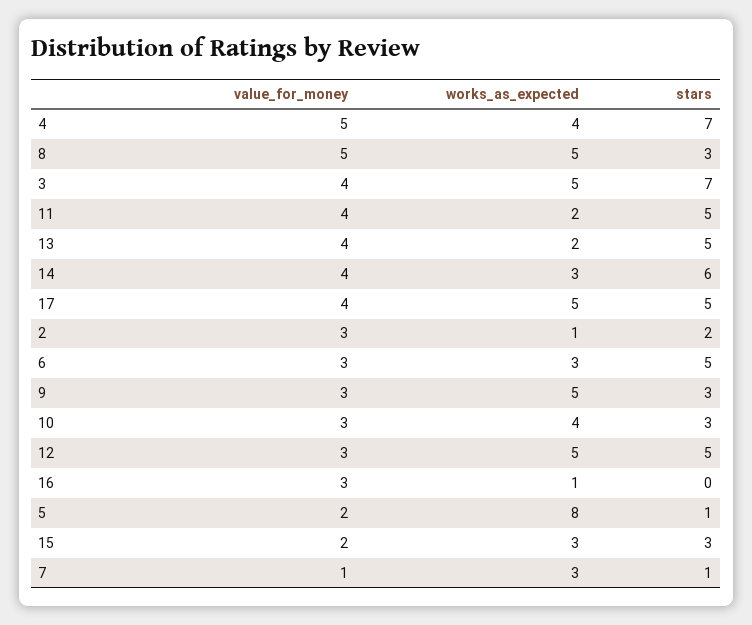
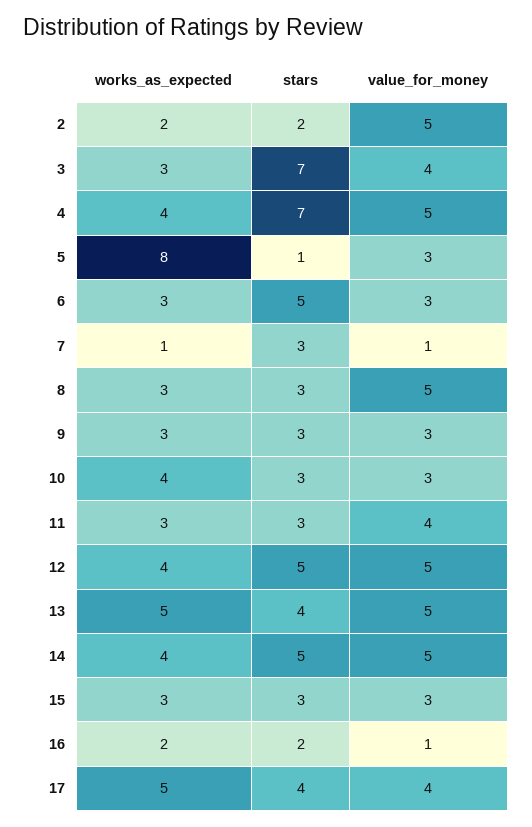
works_as_expected, 8: 5 -> 3
works_as_expected, 3: 5 -> 3
works_as_expected, 11: 2 -> 3
stars, 11: 5 -> 3
value_for_money, 13: 4 -> 5
works_as_expected, 13: 2 -> 5
stars, 13: 5 -> 4
value_for_money, 14: 4 -> 5
works_as_expected, 14: 3 -> 4
stars, 14: 6 -> 5
stars, 17: 5 -> 4
value_for_money, 2: 3 -> 5
works_as_expected, 2: 1 -> 2
works_as_expected, 9: 5 -> 3
value_for_money, 12: 3 -> 5
works_as_expected, 12: 5 -> 4
value_for_money, 16: 3 -> 1
works_as_expected, 16: 1 -> 2
stars, 16: 0 -> 2
value_for_money, 5: 2 -> 3
value_for_money, 15: 2 -> 3
works_as_expected, 7: 3 -> 1
stars, 7: 1 -> 3

